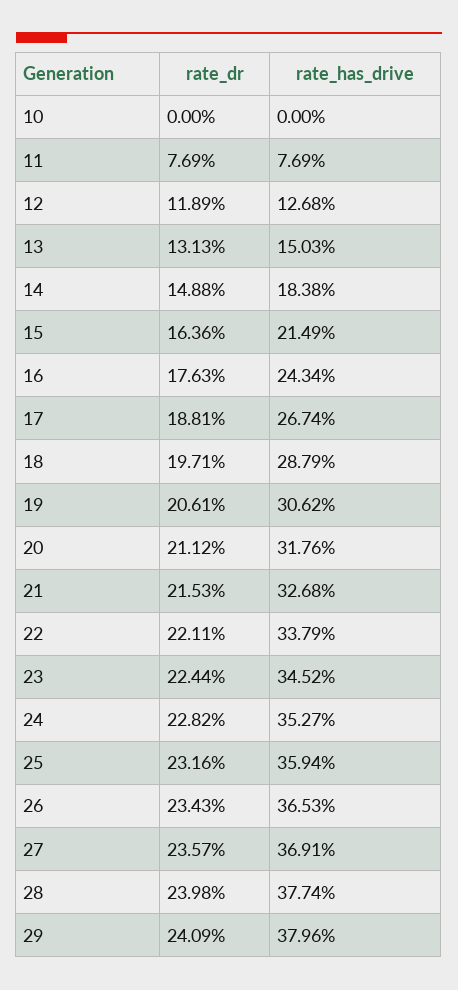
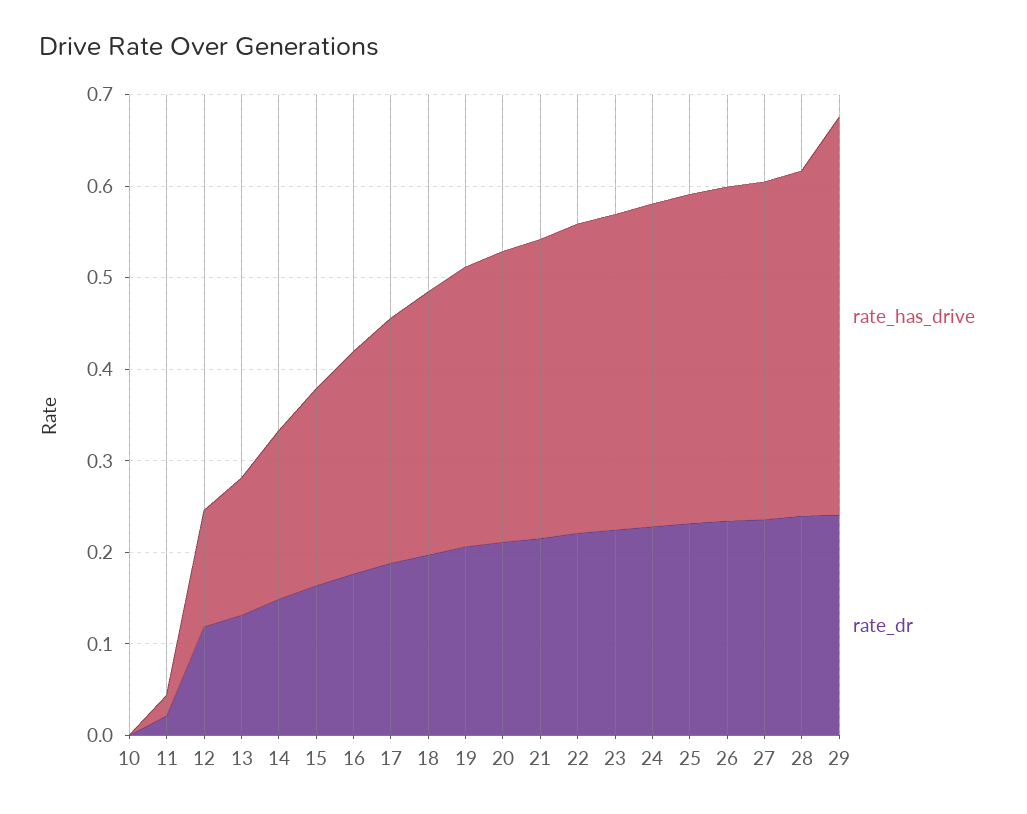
rate_dr, 11: 0.0769 -> 0.02
rate_has_drive, 11: 0.0769 -> 0.02
rate_has_drive, 29: 0.3796 -> 0.44

